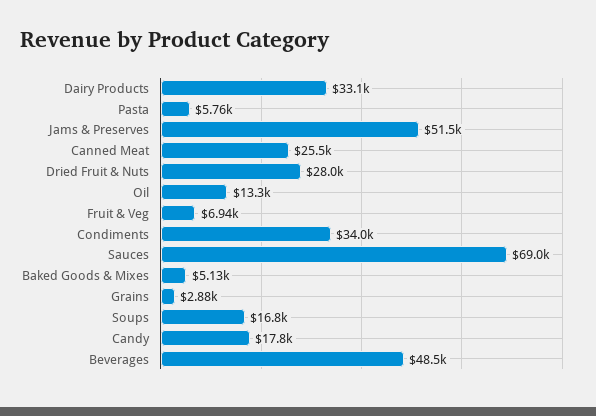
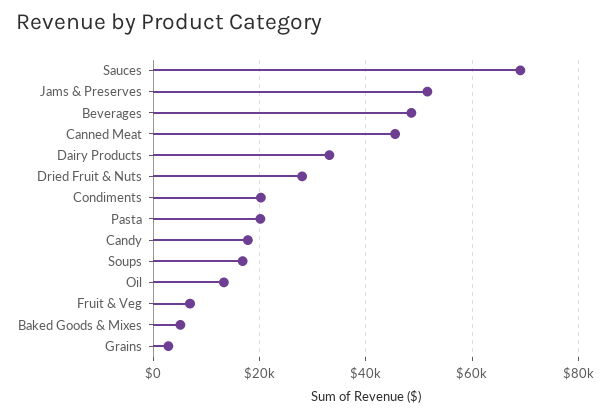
Pasta: 5760 -> 20000
Canned Meat: 25500 -> 46000
Condiments: 34000 -> 20000

